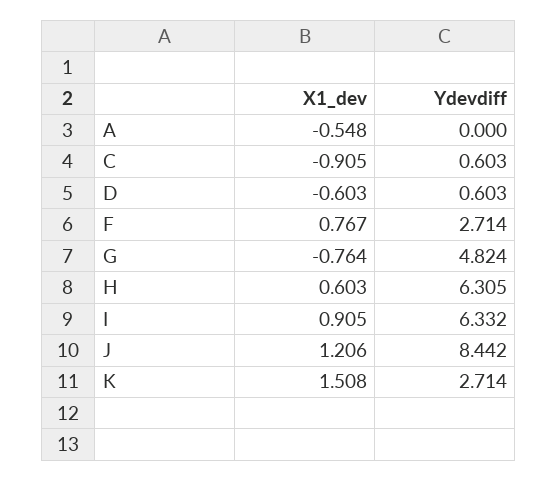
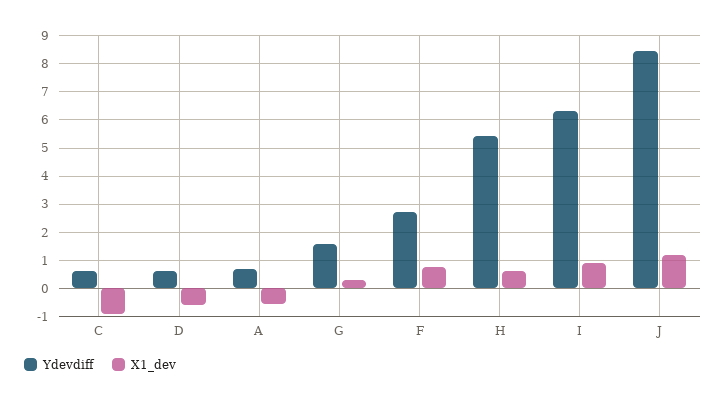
Ydevdiff, A: 0 -> 0.75
X1_dev, G: -0.764 -> 0.25
Ydevdiff, G: 4.824 -> 1.5
Ydevdiff, H: 6.305 -> 5.5
X1_dev, K: 1.508 -> none
Ydevdiff, K: 2.714 -> none

